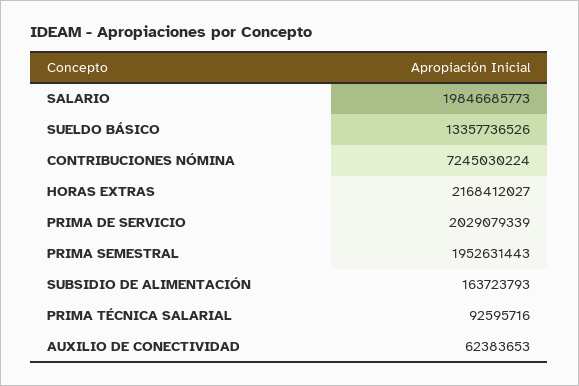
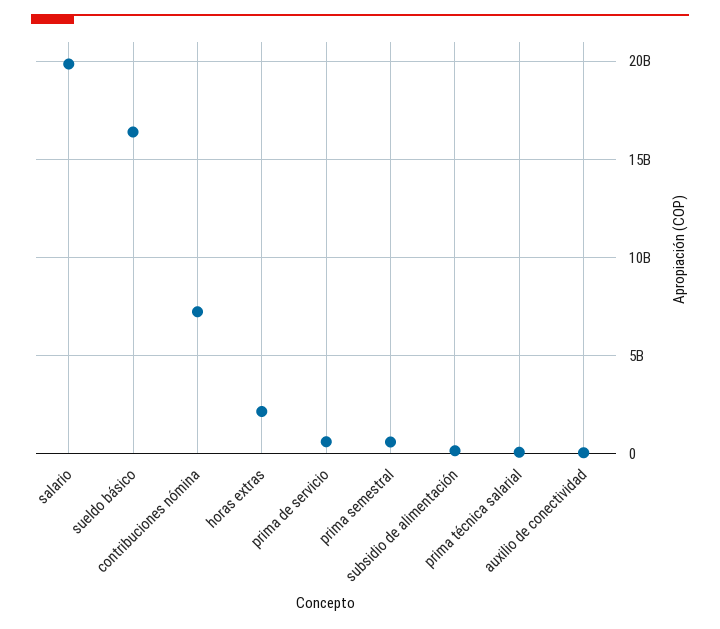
SUELDO BÁSICO: 13357736526 -> 16500000000
PRIMA DE SERVICIO: 2029079339 -> 500000000
PRIMA SEMESTRAL: 1952631443 -> 500000000

